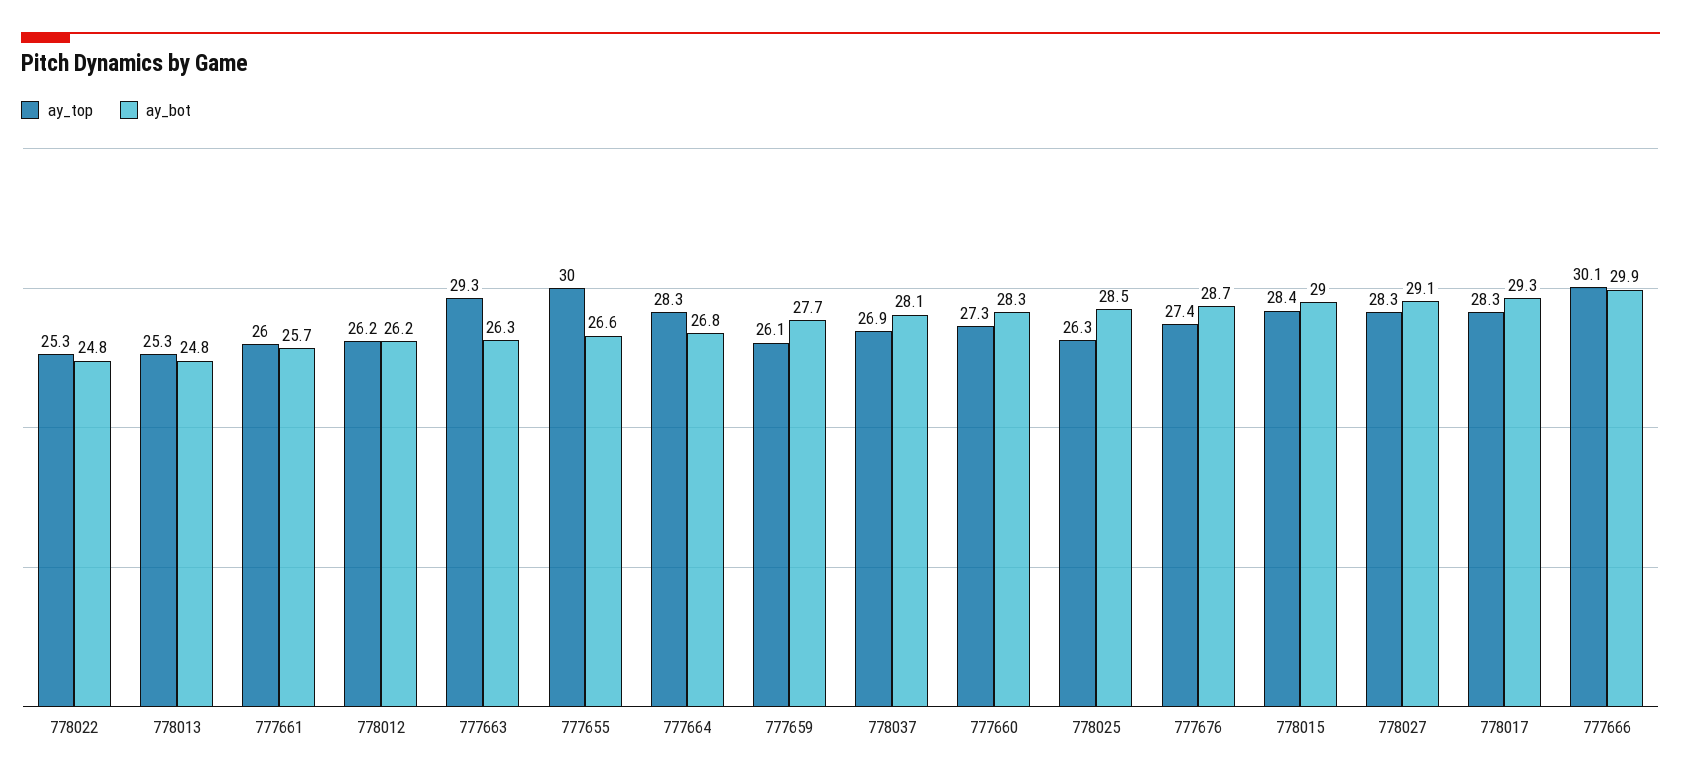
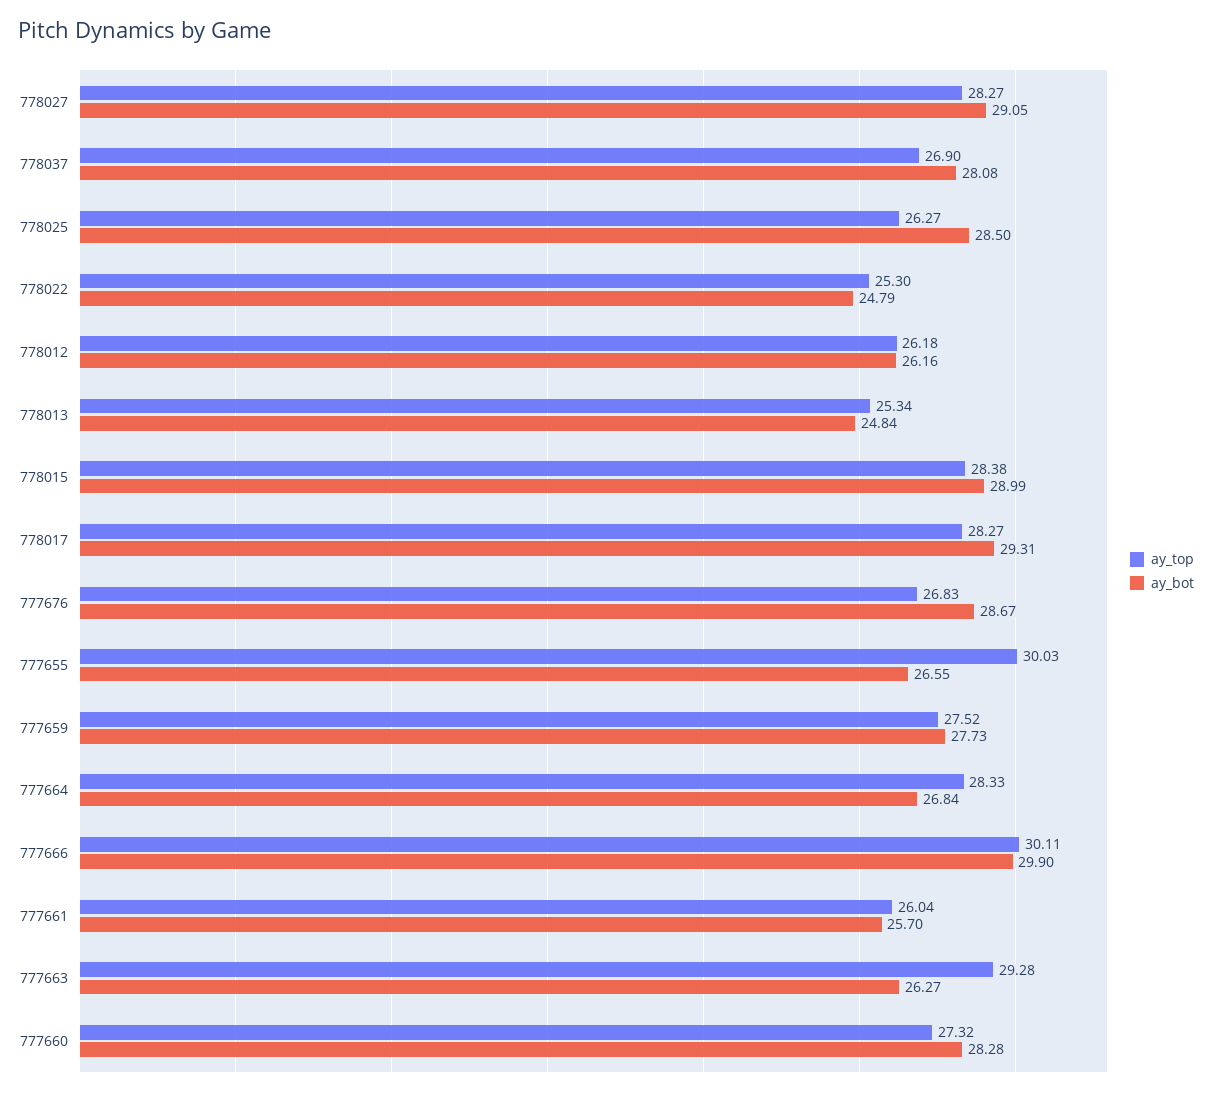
ay_top, 777659: 26.1 -> 27.52
ay_top, 777676: 27.4 -> 26.83

